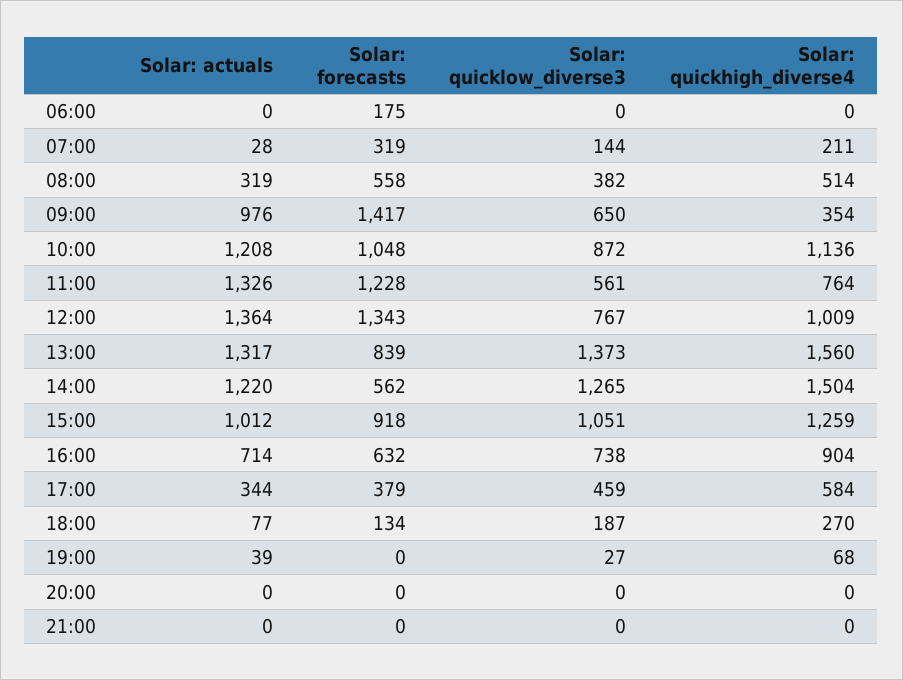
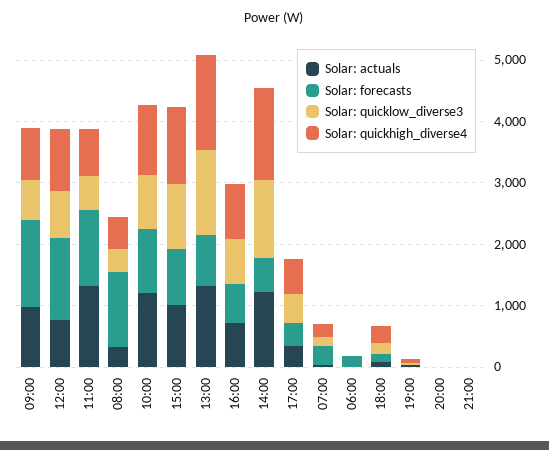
Solar: forecasts, 08:00: 558 -> 1200
Solar: quickhigh_diverse4, 09:00: 354 -> 800
Solar: actuals, 12:00: 1364 -> 800

